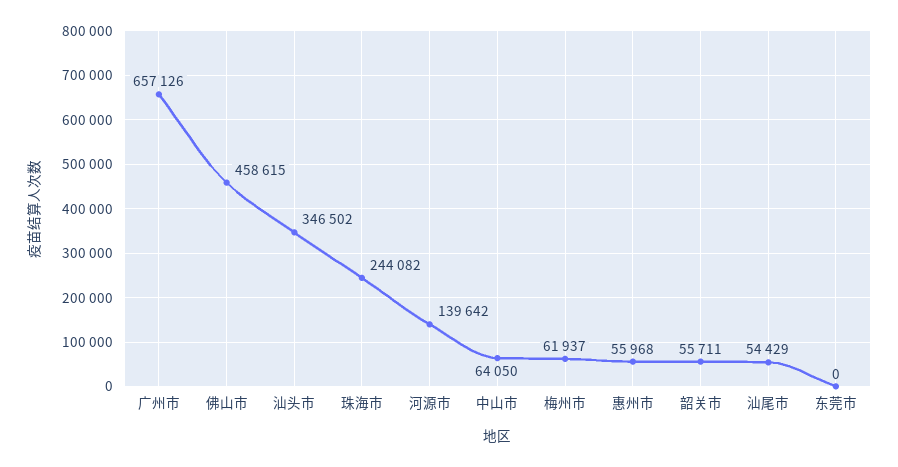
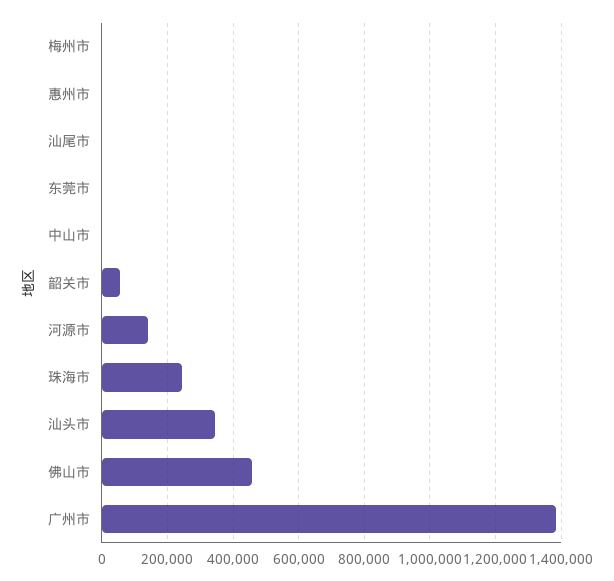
广州市: 657126 -> 1380000
中山市: 64050 -> 0
梅州市: 61937 -> 0
惠州市: 55968 -> 0
汕尾市: 54429 -> 0

